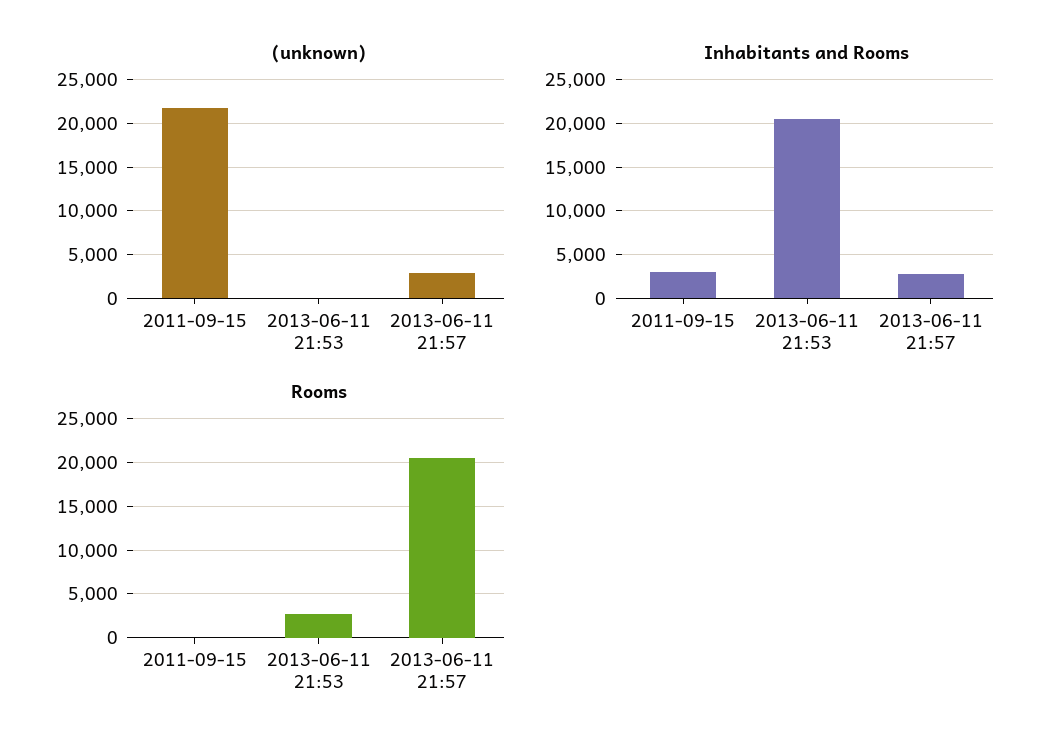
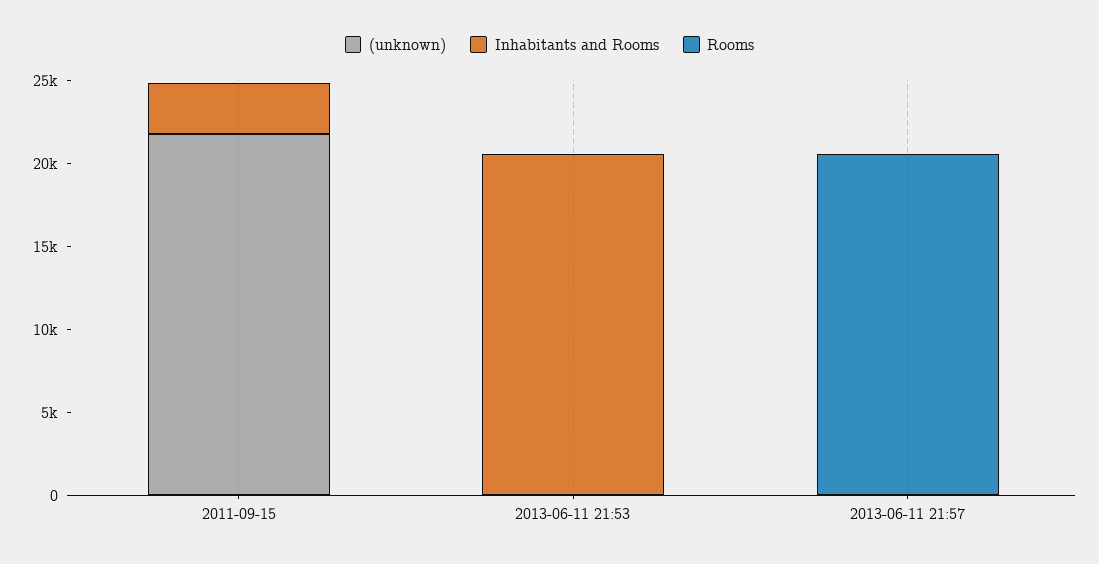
(unknown), 2013-06-11 21:57: 3000 -> 0
Inhabitants and Rooms, 2013-06-11 21:57: 3000 -> 0
Rooms, 2013-06-11 21:53: 3000 -> 0

